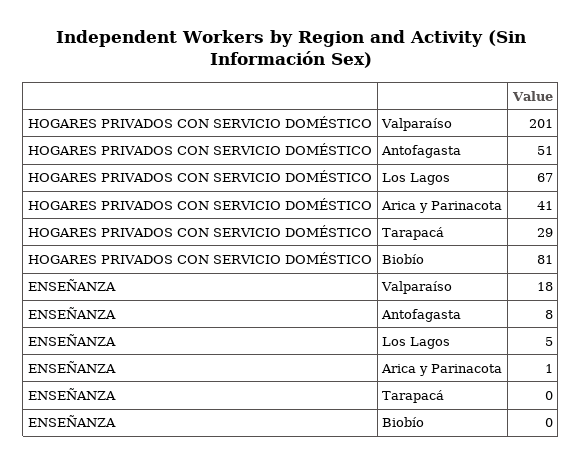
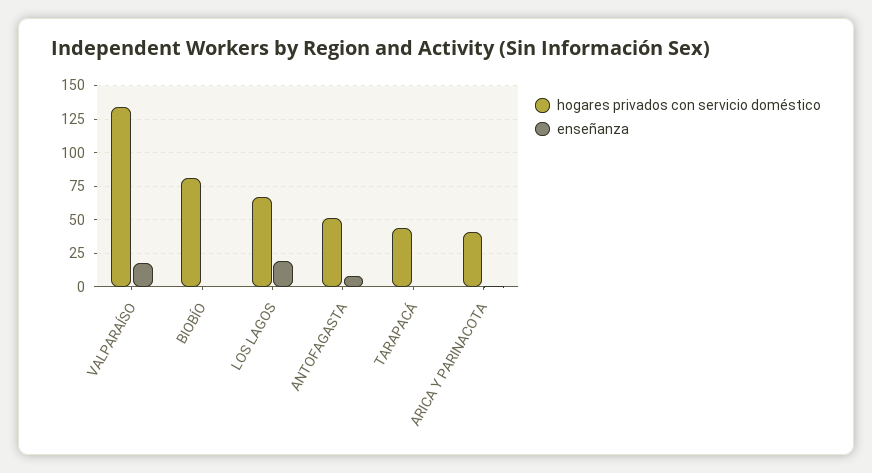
HOGARES PRIVADOS CON SERVICIO DOMÉSTICO, Valparaíso: 201 -> 135
HOGARES PRIVADOS CON SERVICIO DOMÉSTICO, Tarapacá: 29 -> 45
ENSEÑANZA, Los Lagos: 5 -> 20

